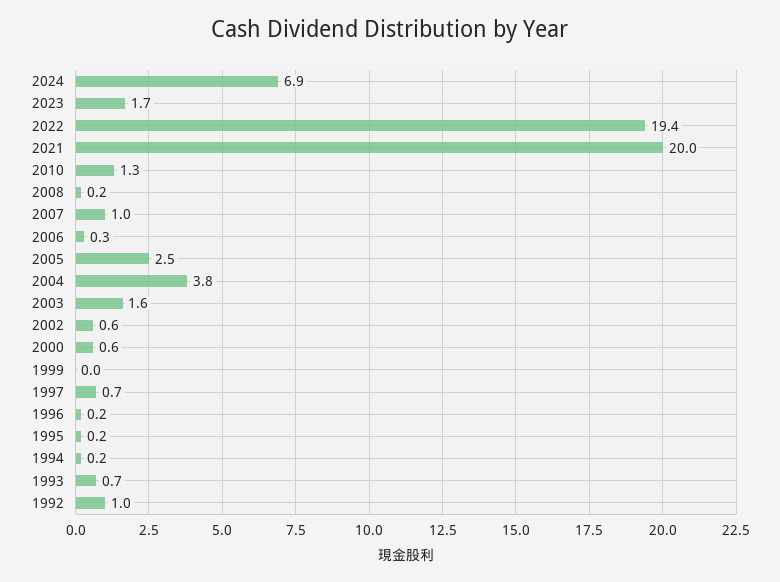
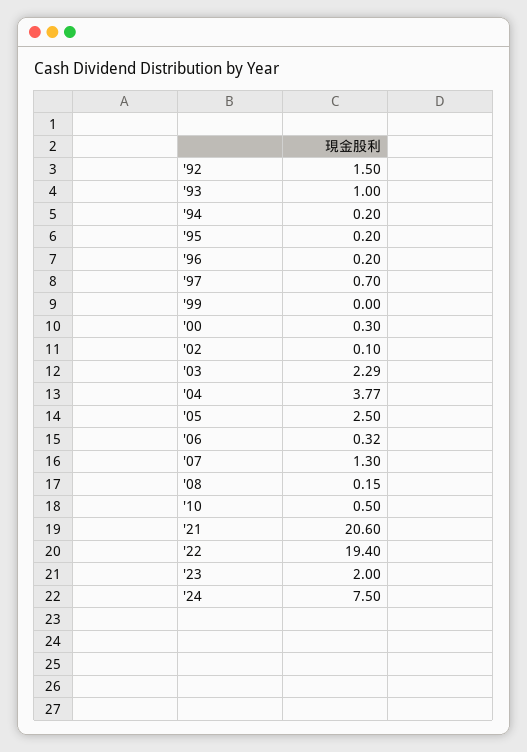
2024: 6.9 -> 7.5
2023: 1.7 -> 2
2021: 20 -> 20.6
2010: 1.3 -> 0.5
2007: 1 -> 1.3
2003: 1.6 -> 2.29
2002: 0.6 -> 0.1
2000: 0.6 -> 0.3
1993: 0.7 -> 1
1992: 1 -> 1.5

